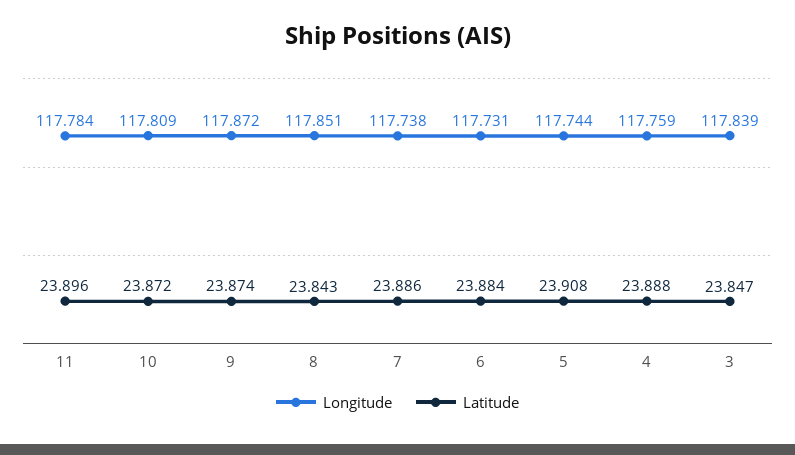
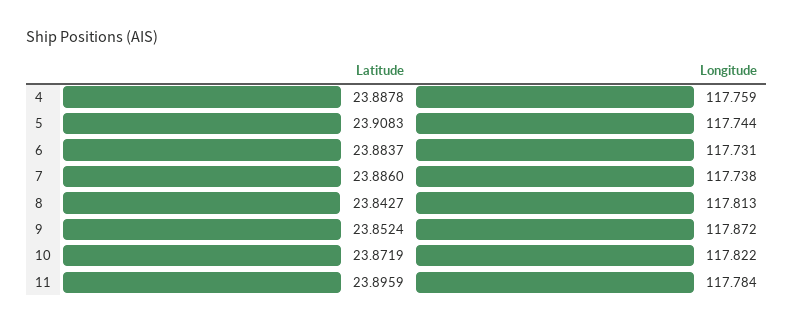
Longitude, 10: 117.809 -> 117.822
Latitude, 9: 23.874 -> 23.8524
Longitude, 8: 117.851 -> 117.813
Longitude, 3: 117.839 -> none
Latitude, 3: 23.847 -> none

